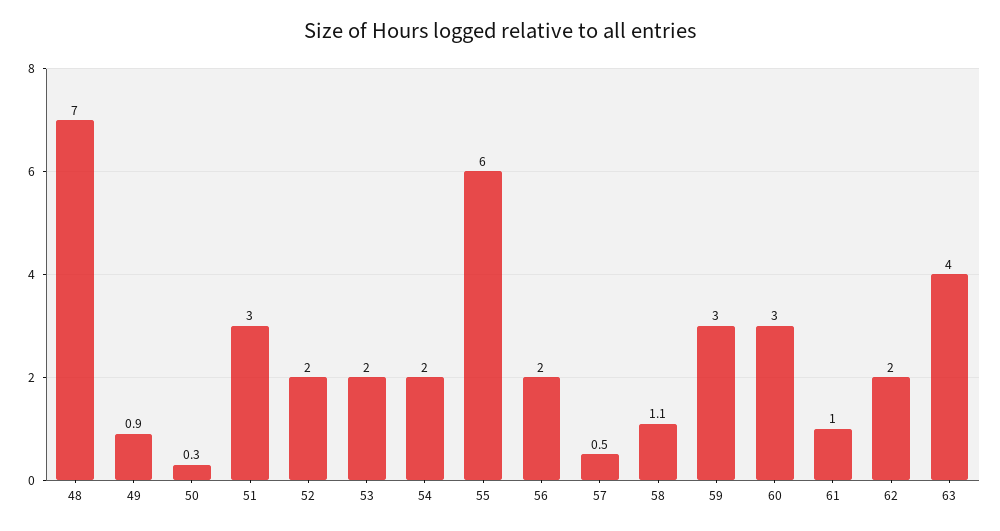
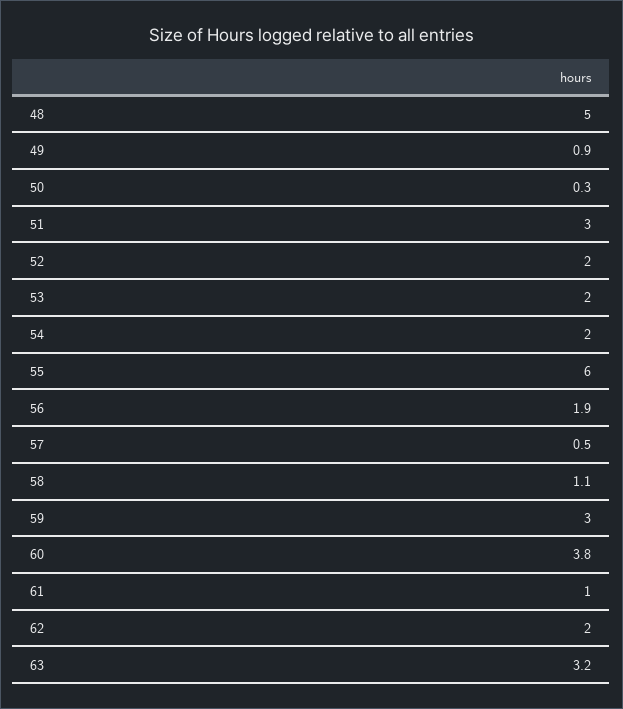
48: 7 -> 5
56: 2 -> 1.9
60: 3 -> 3.8
63: 4 -> 3.2

